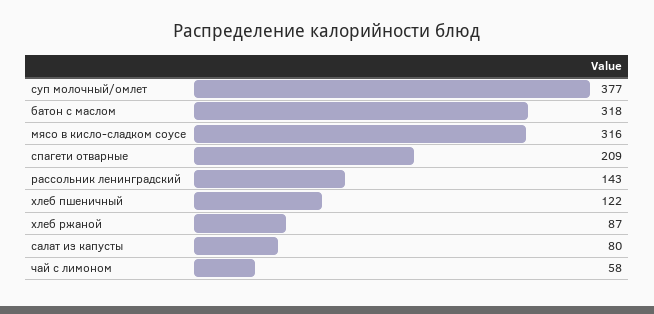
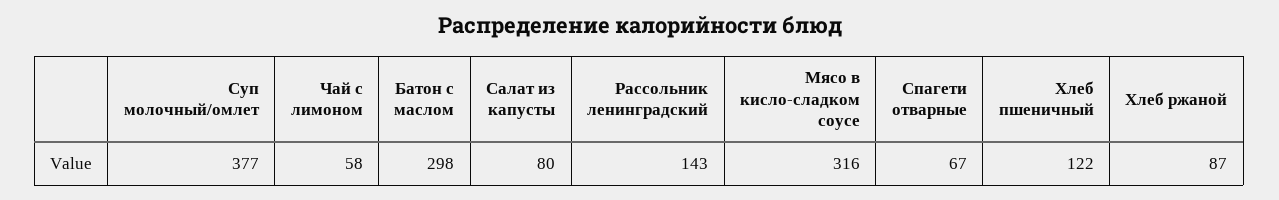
батон с маслом: 318 -> 298
спагети отварные: 209 -> 67

